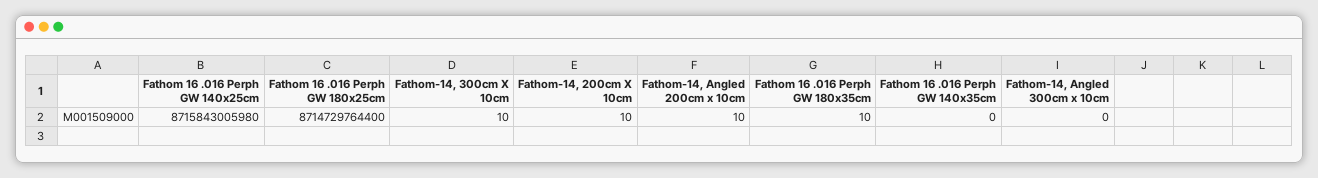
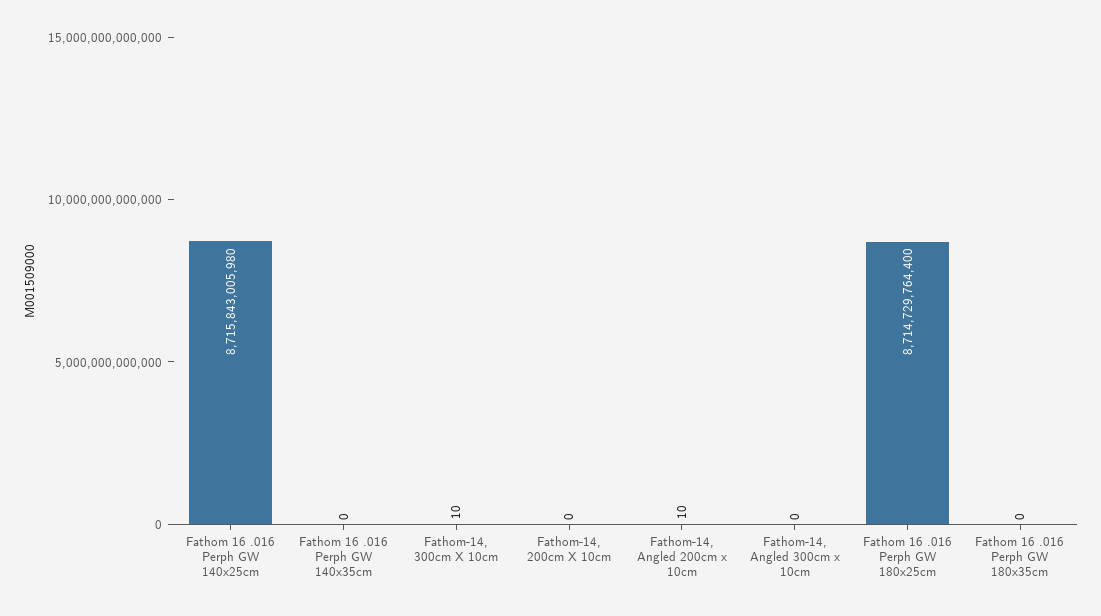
Fathom-14, 200cm X 10cm: 10 -> 0
Fathom 16 .016 Perph GW 180x35cm: 10 -> 0

